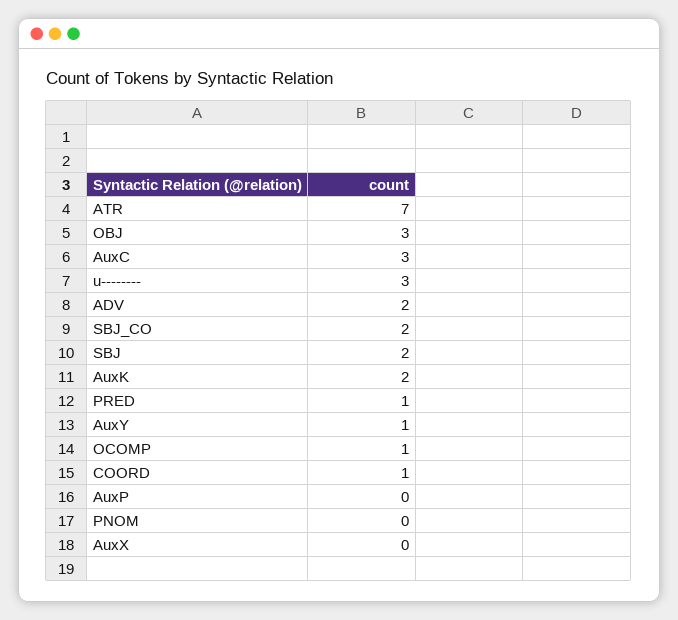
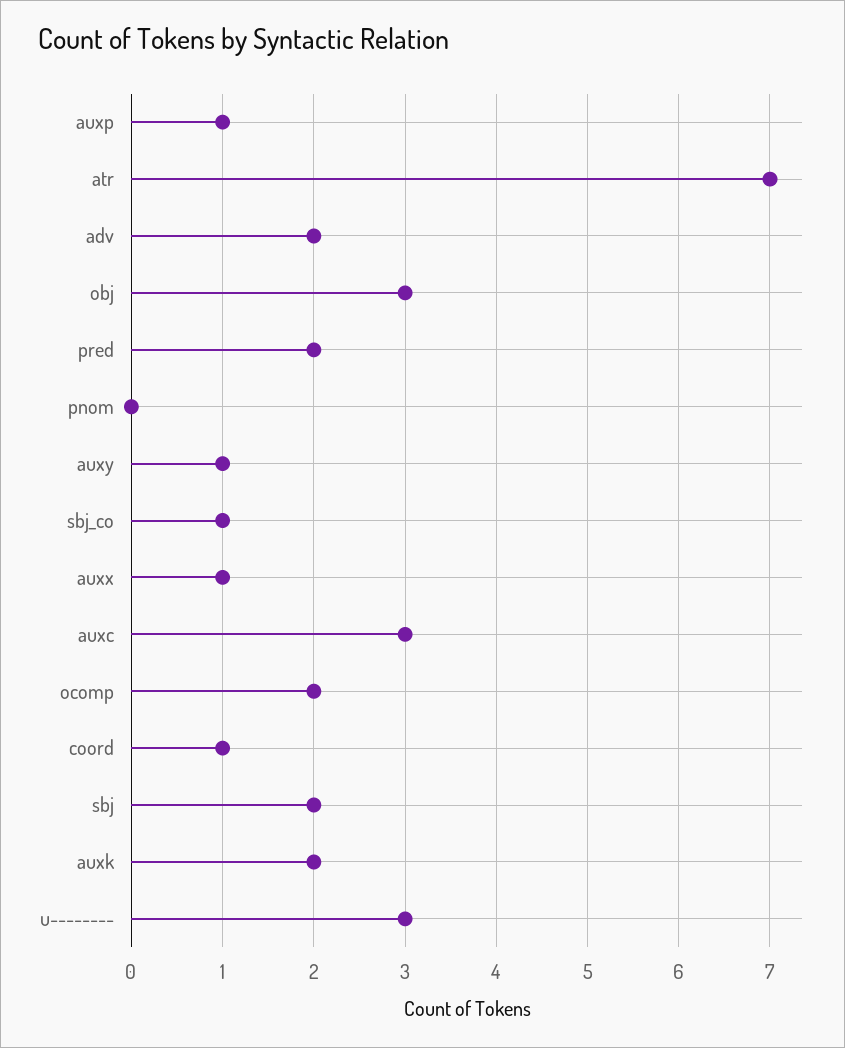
SBJ_CO: 2 -> 1
PRED: 1 -> 2
OCOMP: 1 -> 2
AuxP: 0 -> 1
AuxX: 0 -> 1

